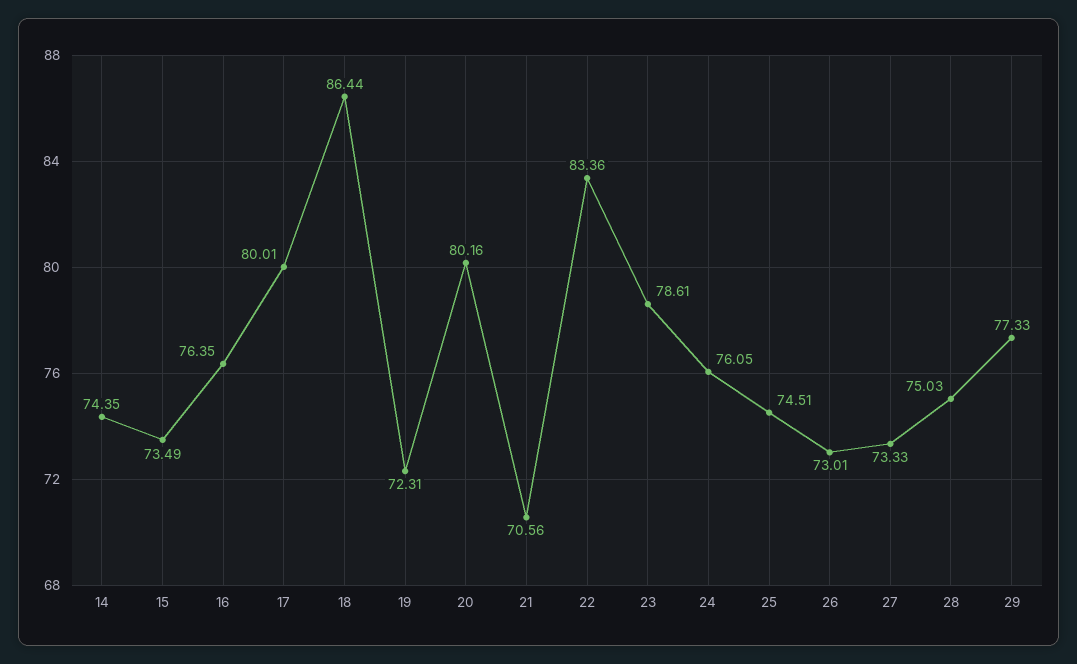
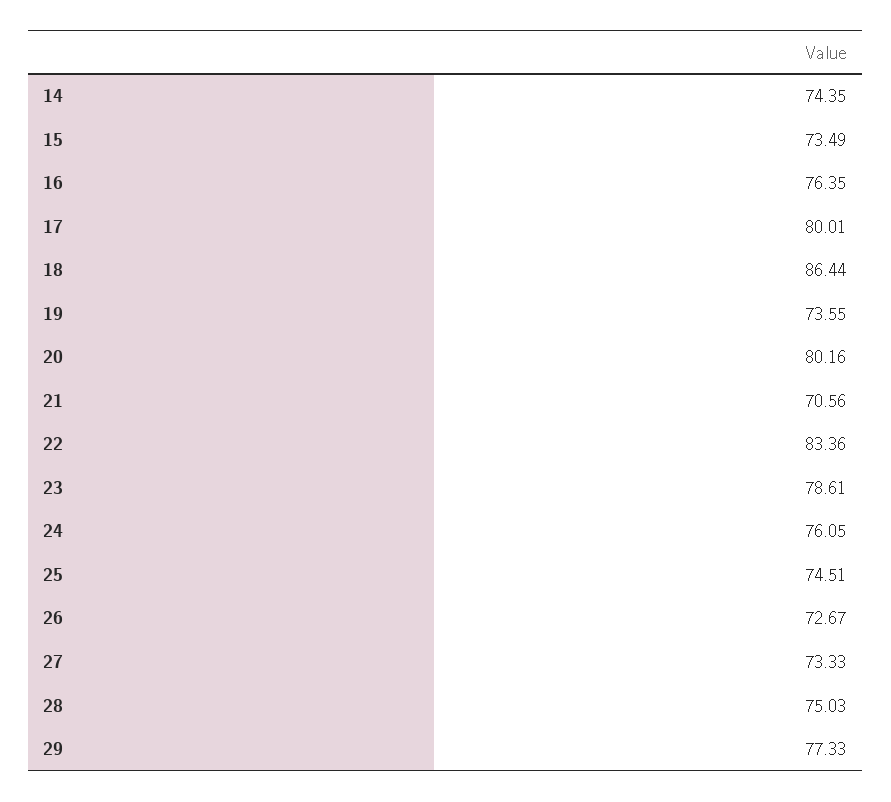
19: 72.31 -> 73.55
26: 73.01 -> 72.67

